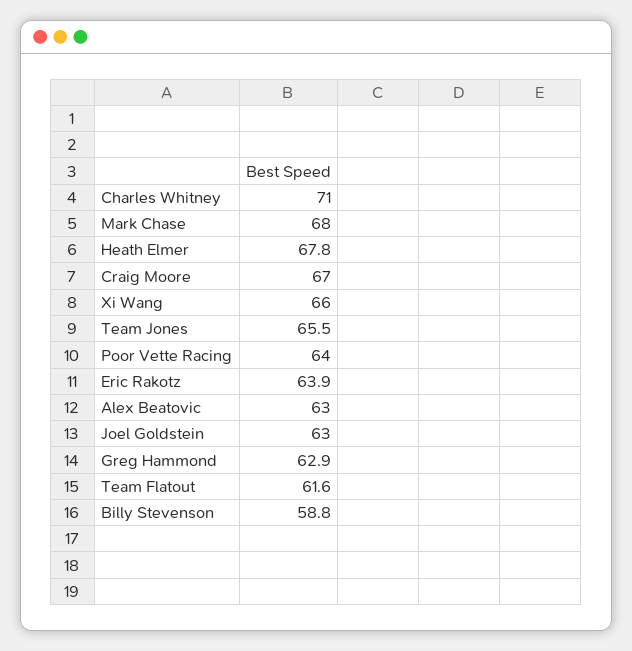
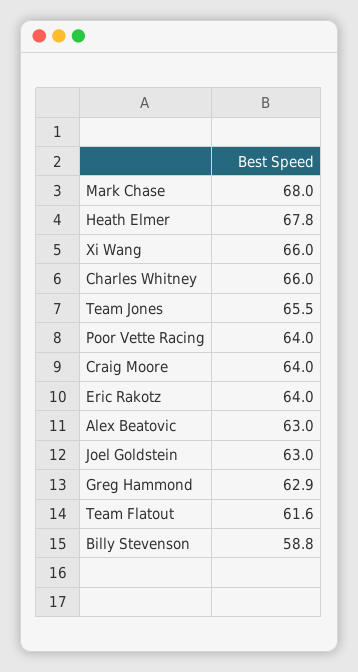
Charles Whitney: 71 -> 66
Craig Moore: 67 -> 64
Eric Rakotz: 63.9 -> 64

